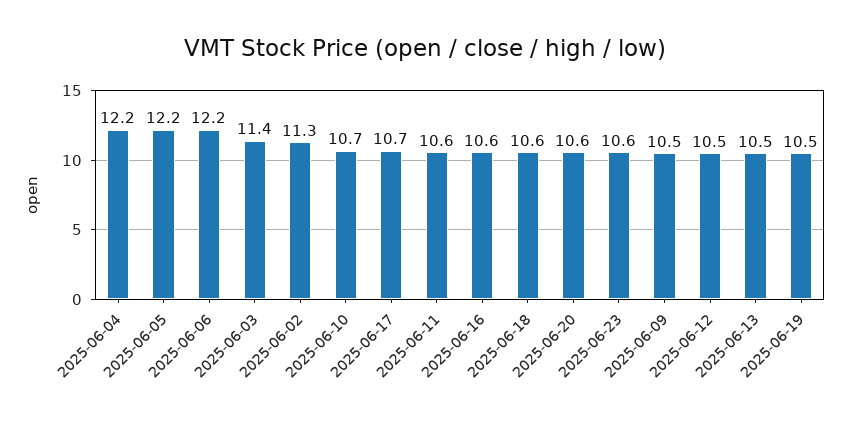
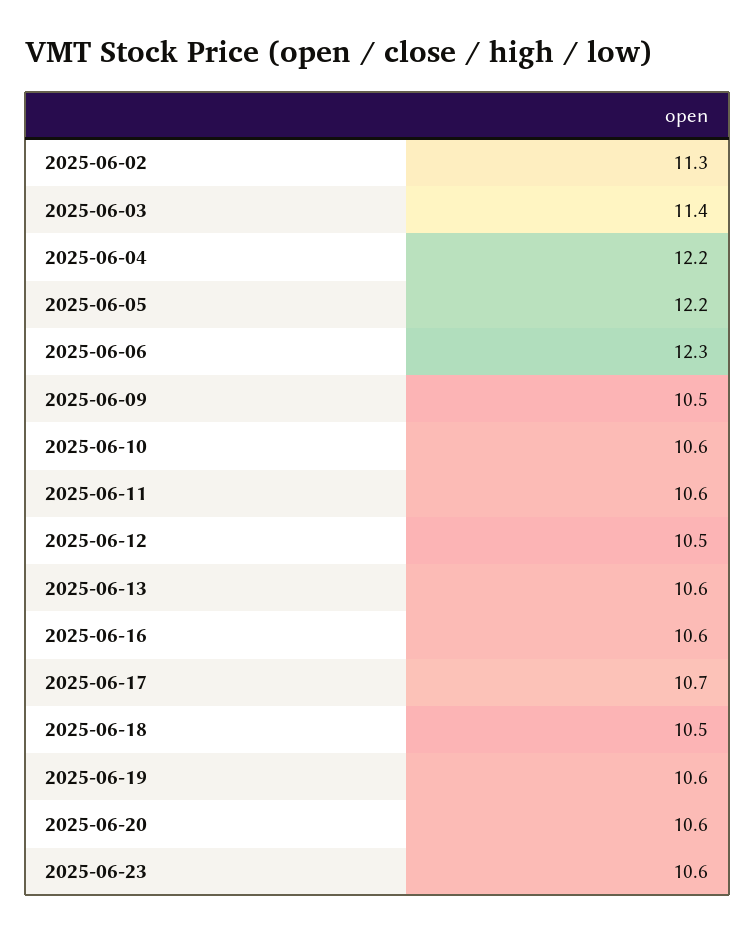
2025-06-06: 12.2 -> 12.3
2025-06-10: 10.7 -> 10.6
2025-06-18: 10.6 -> 10.5
2025-06-13: 10.5 -> 10.6
2025-06-19: 10.5 -> 10.6

